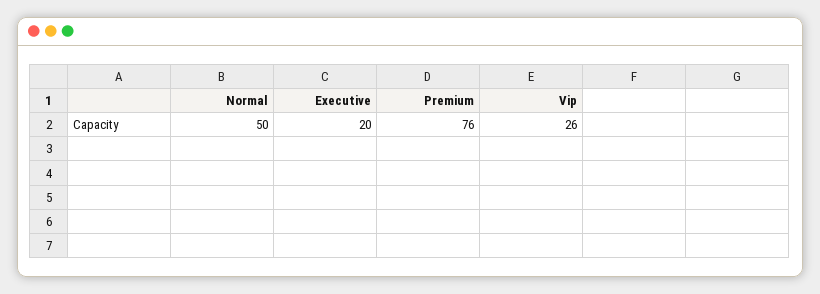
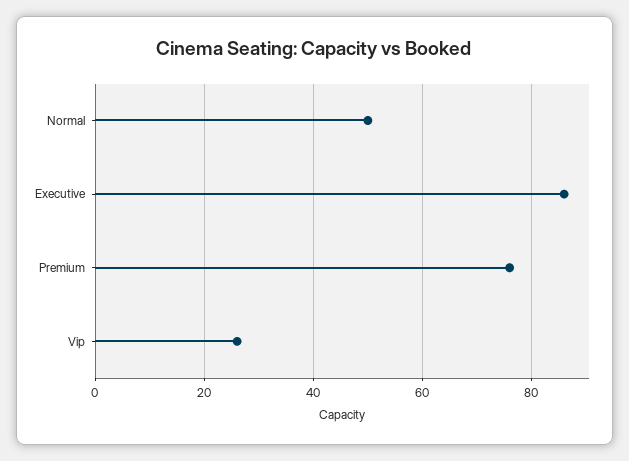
Executive: 20 -> 85

